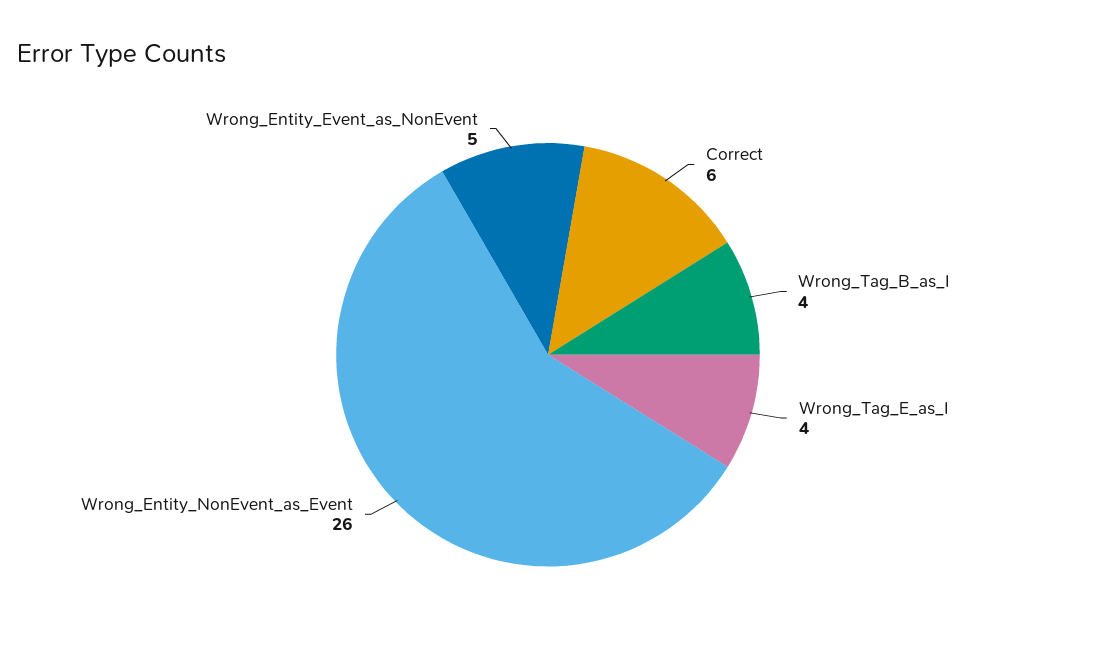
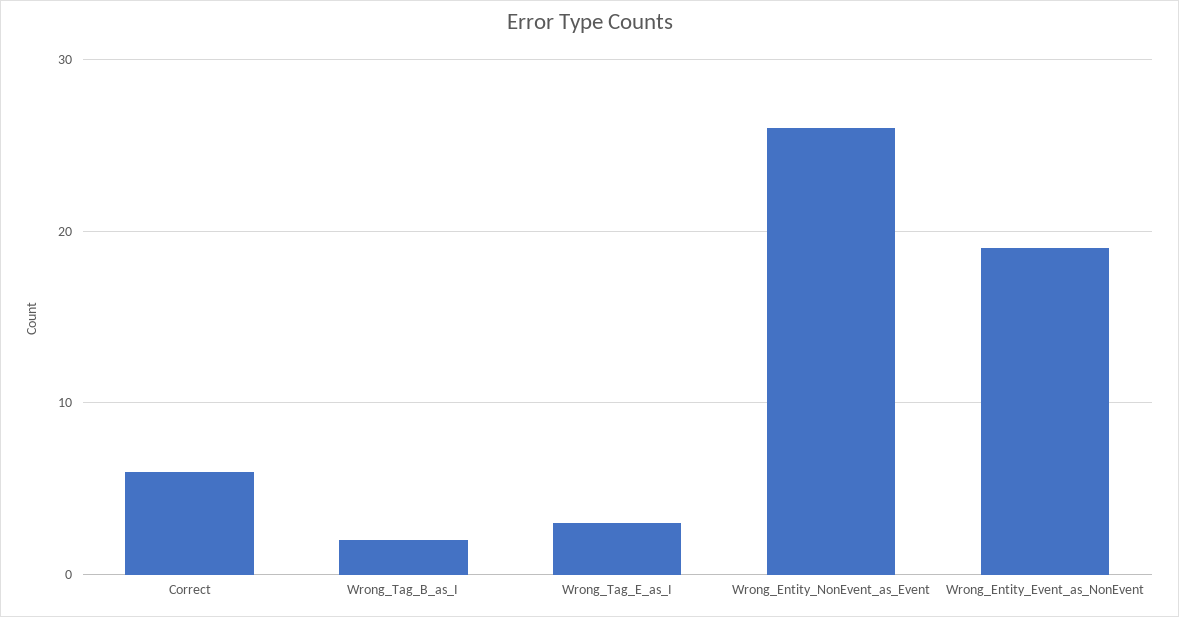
Wrong_Tag_B_as_I: 4 -> 2
Wrong_Tag_E_as_I: 4 -> 3
Wrong_Entity_Event_as_NonEvent: 5 -> 19

